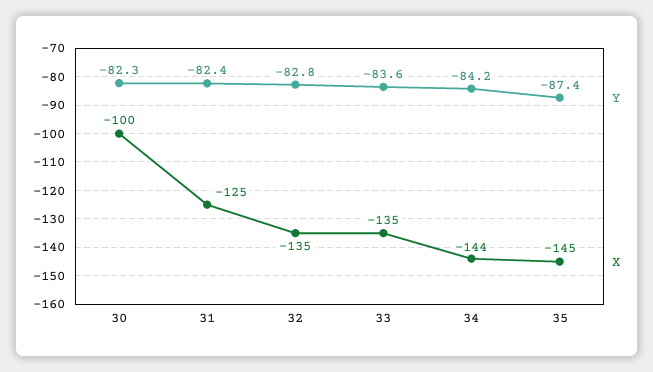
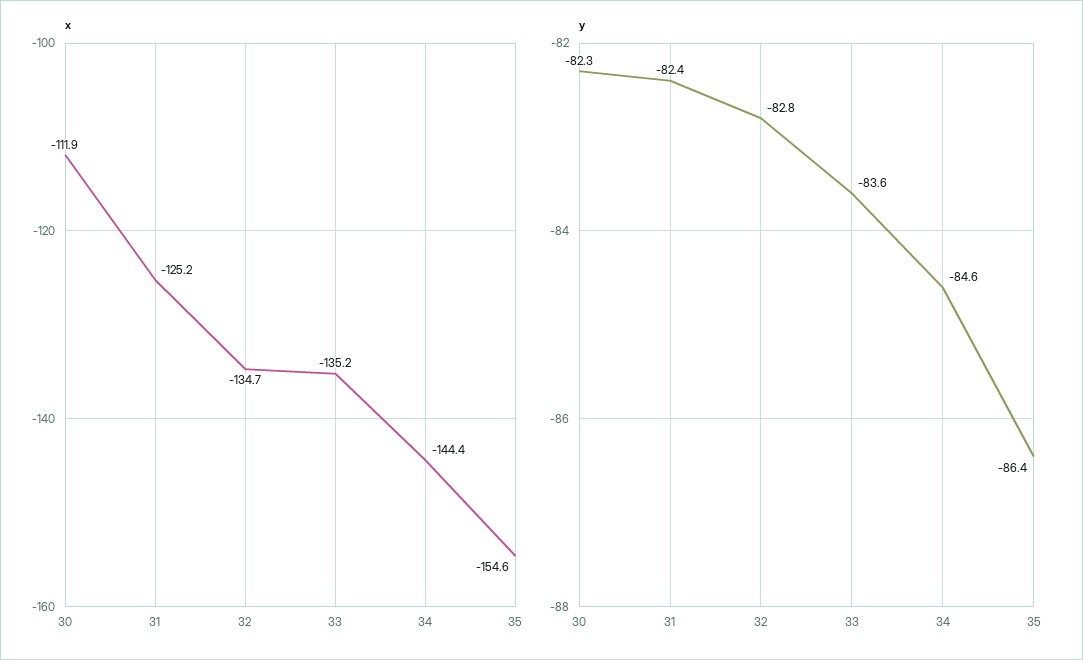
X, 30: -100 -> -111.9
Y, 34: -84.2 -> -84.6
Y, 35: -87.4 -> -86.4
X, 35: -145 -> -154.6

